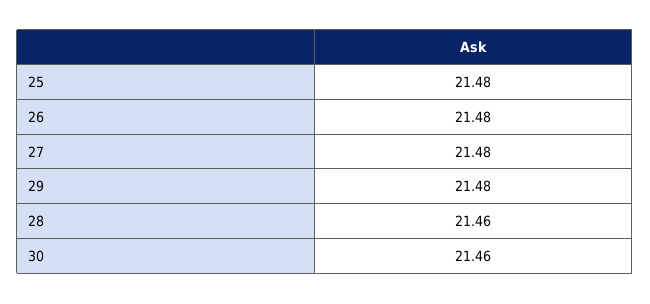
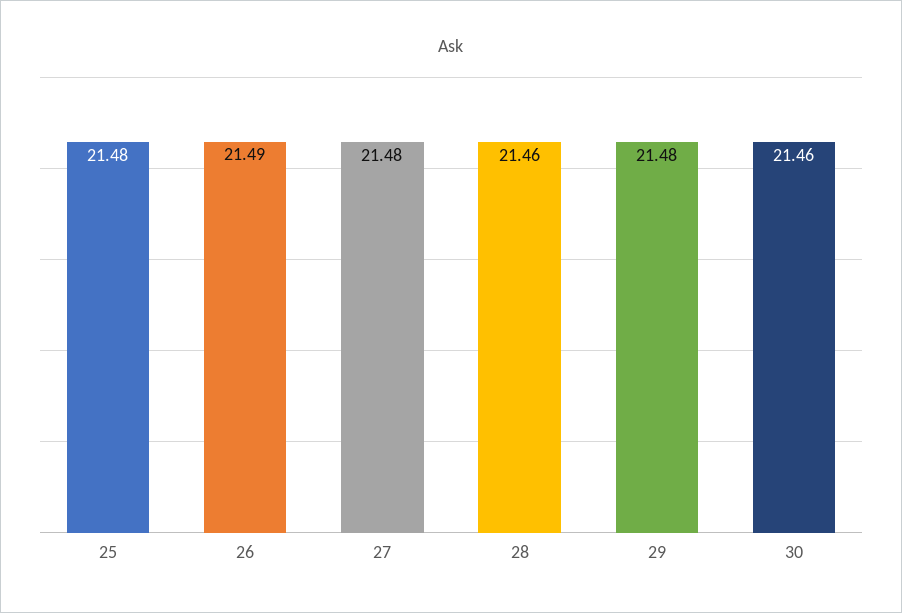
26: 21.48 -> 21.49

